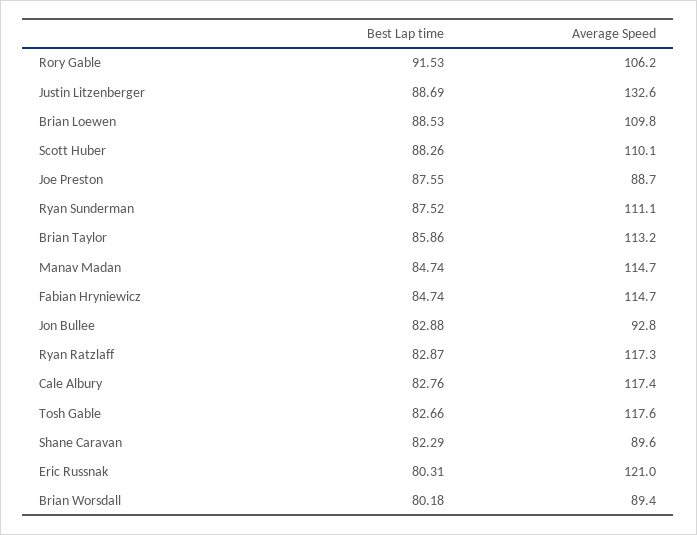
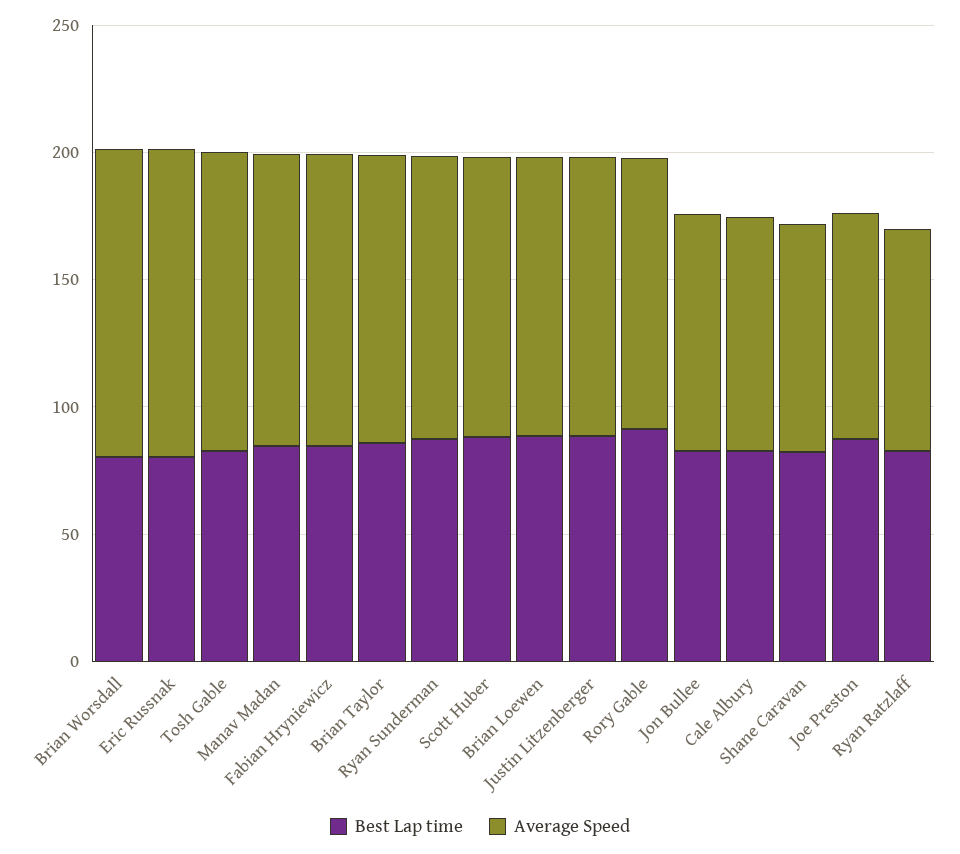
Average Speed, Justin Litzenberger: 132.6 -> 110
Average Speed, Ryan Ratzlaff: 117.3 -> 90
Average Speed, Cale Albury: 117.4 -> 90
Average Speed, Brian Worsdall: 89.4 -> 120

